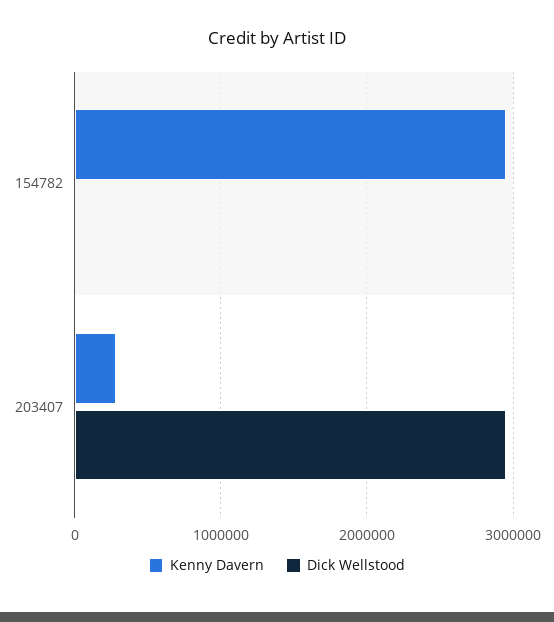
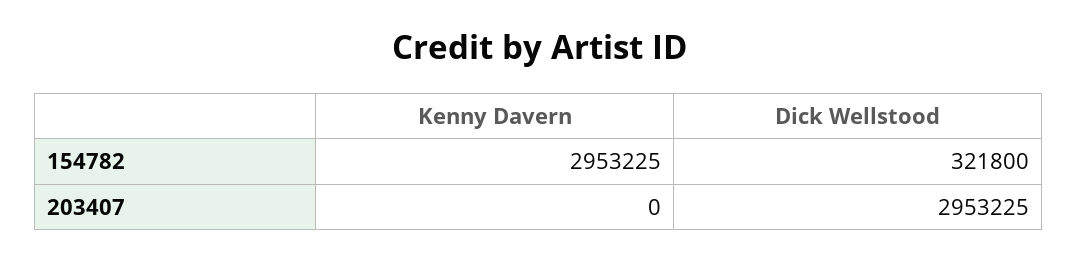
Dick Wellstood, 154782: 0 -> 321800
Kenny Davern, 203407: 300000 -> 0

